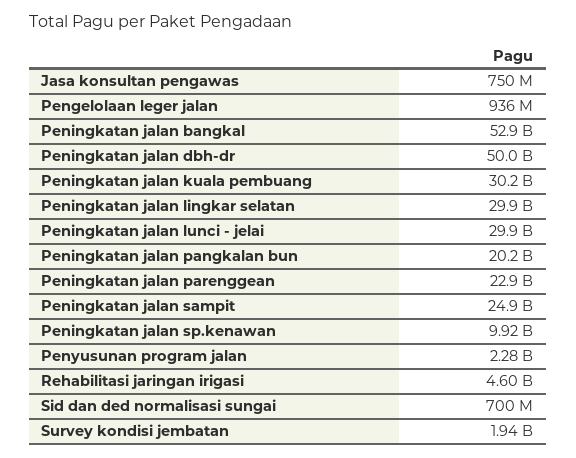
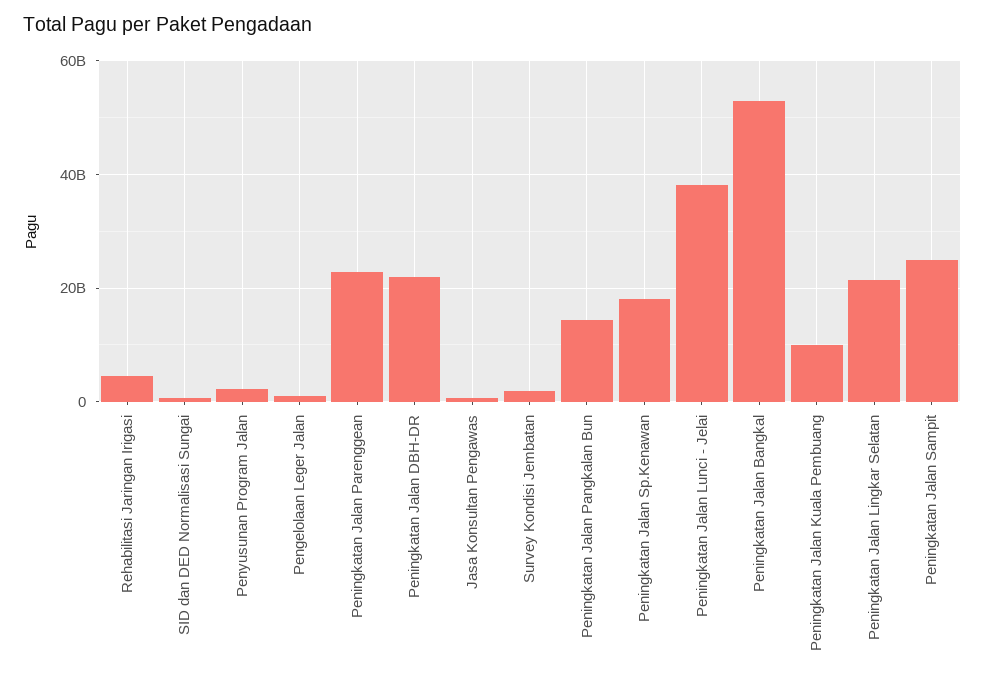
Peningkatan jalan dbh-dr: 50000000000 -> 22000000000
Peningkatan jalan kuala pembuang: 30200000000 -> 10000000000
Peningkatan jalan lingkar selatan: 29900000000 -> 22000000000
Peningkatan jalan lunci - jelai: 29900000000 -> 38000000000
Peningkatan jalan pangkalan bun: 20200000000 -> 14000000000
Peningkatan jalan sp.kenawan: 9920000000 -> 18000000000

